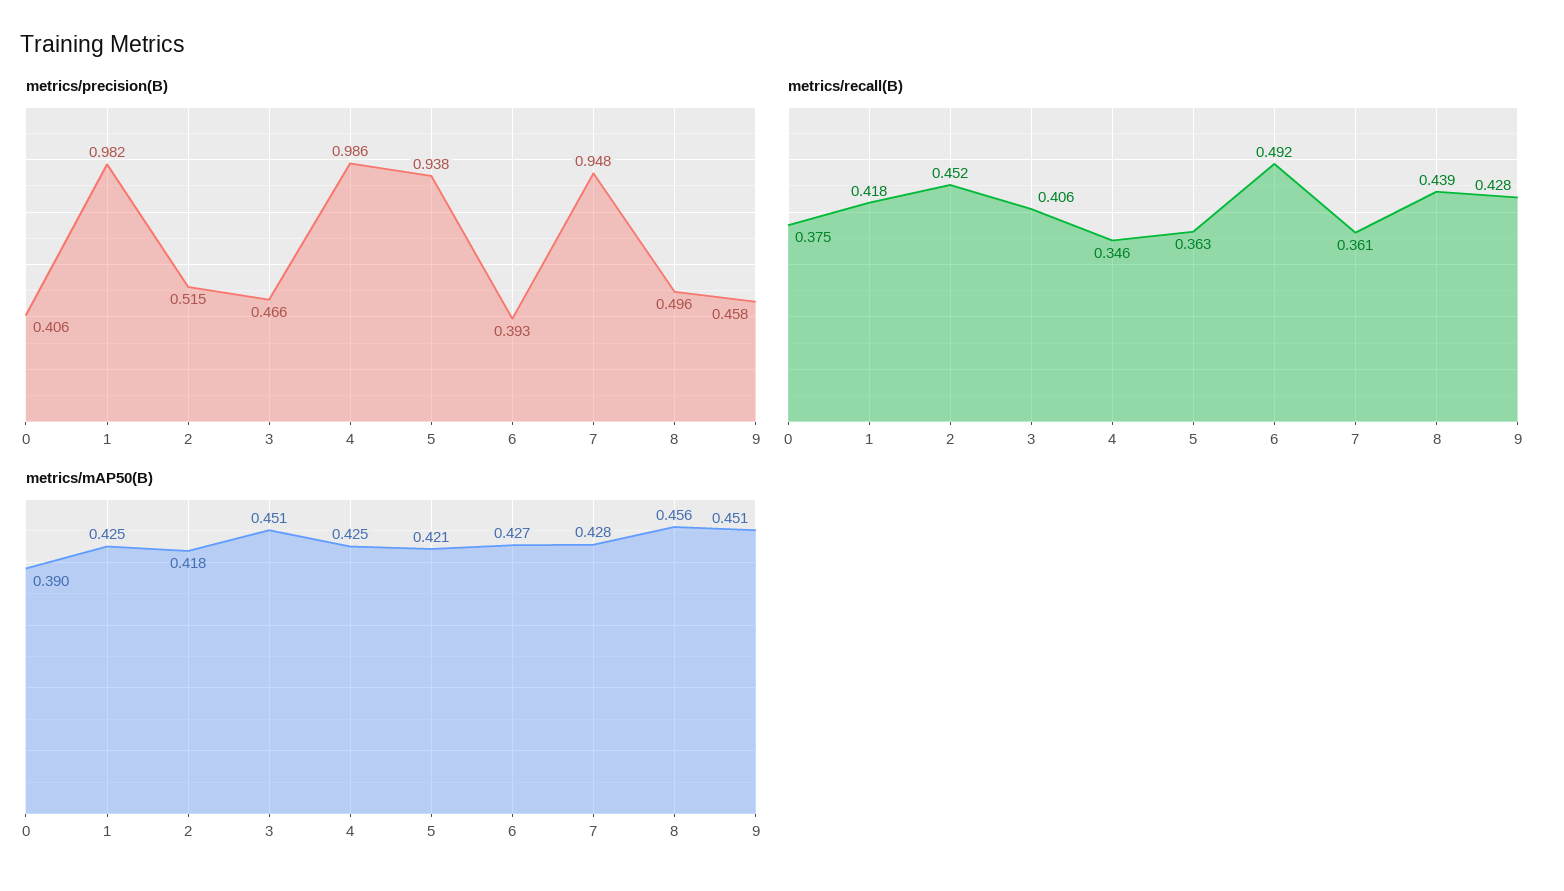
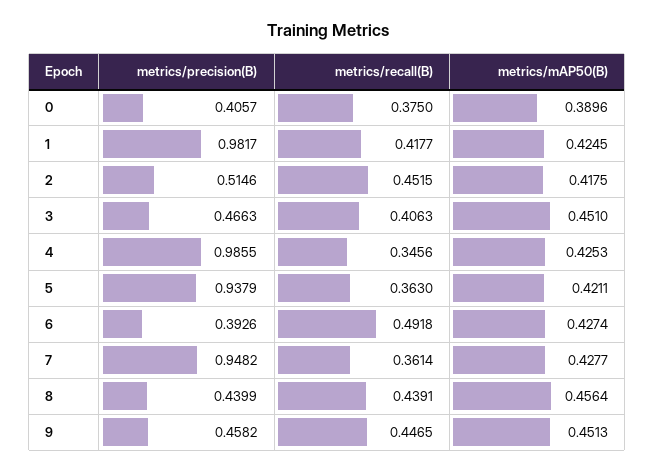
metrics/precision(B), 8: 0.496 -> 0.4399
metrics/recall(B), 9: 0.428 -> 0.4465

